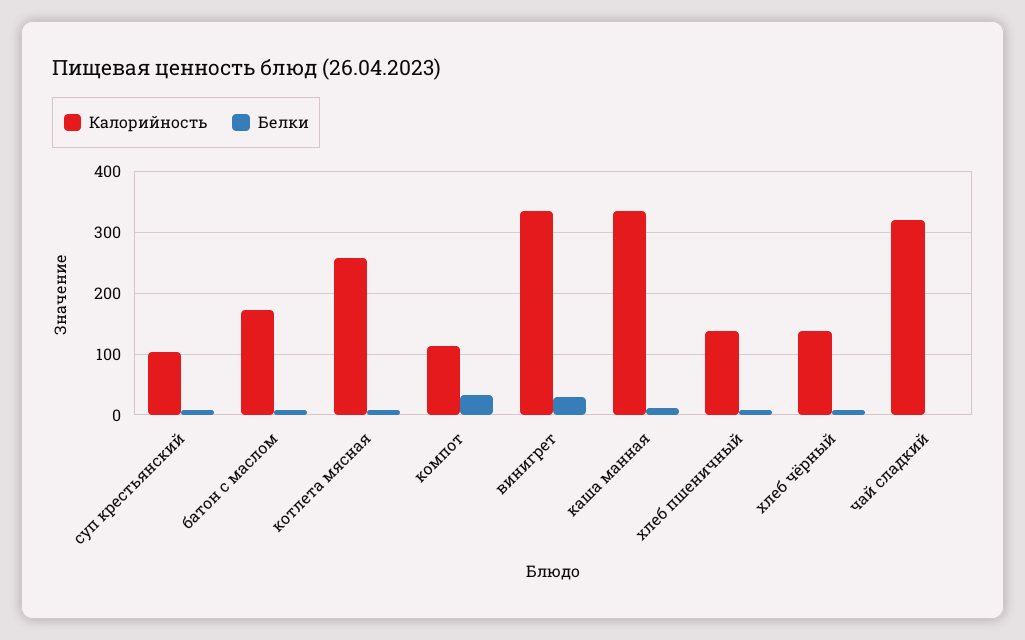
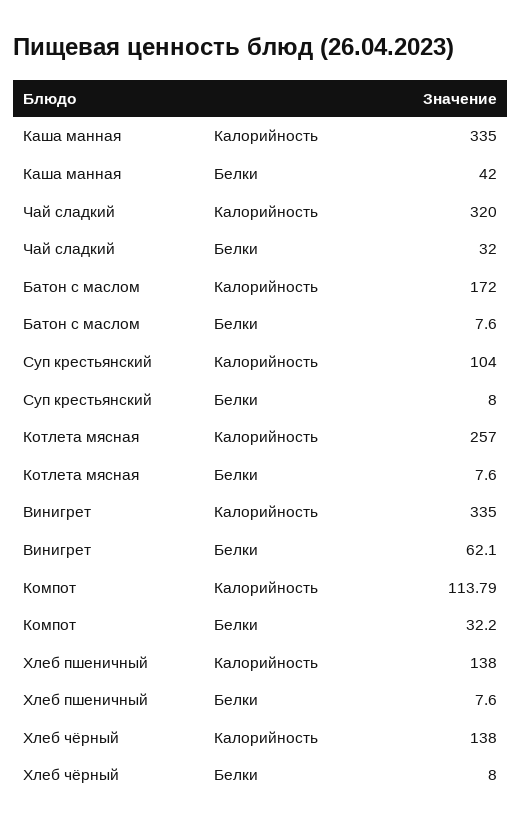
Белки, винигрет: 30 -> 62.1
Белки, каша манная: 10 -> 42
Белки, чай сладкий: 0 -> 32

